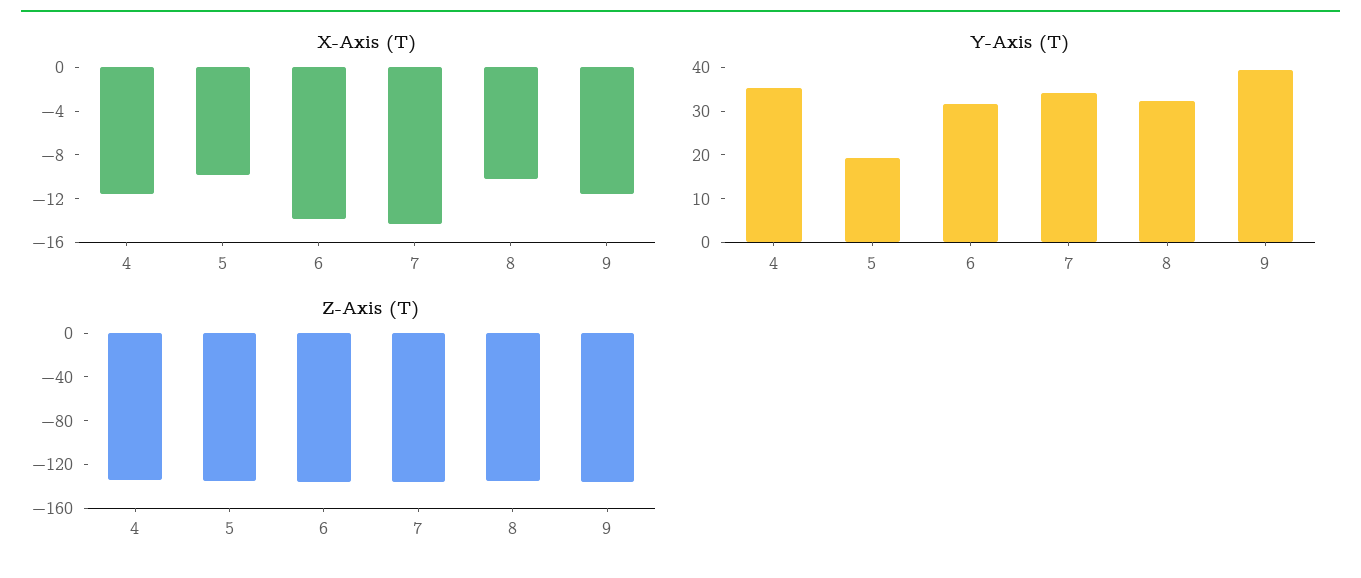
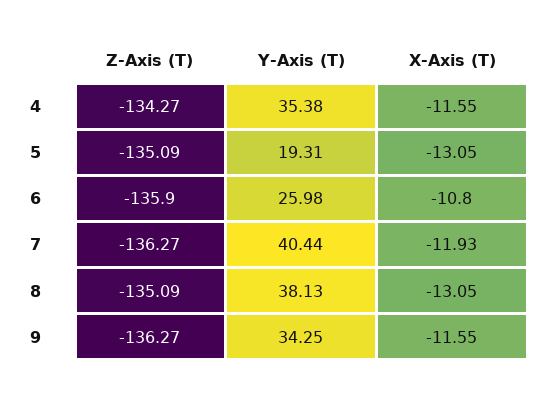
X-Axis (T), 5: -10 -> -13.05
X-Axis (T), 6: -14 -> -10.8
X-Axis (T), 7: -14 -> -11.93
X-Axis (T), 8: -10 -> -13.05
Y-Axis (T), 6: 32 -> 25.98
Y-Axis (T), 7: 34 -> 40.44
Y-Axis (T), 8: 32 -> 38.13
Y-Axis (T), 9: 40 -> 34.25

